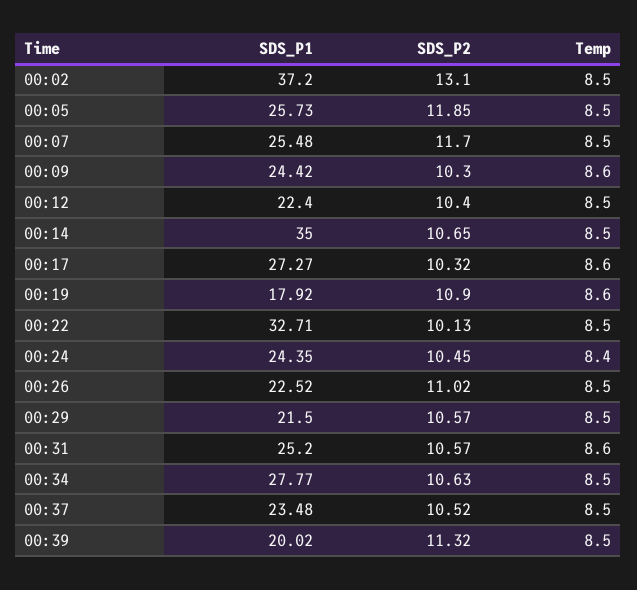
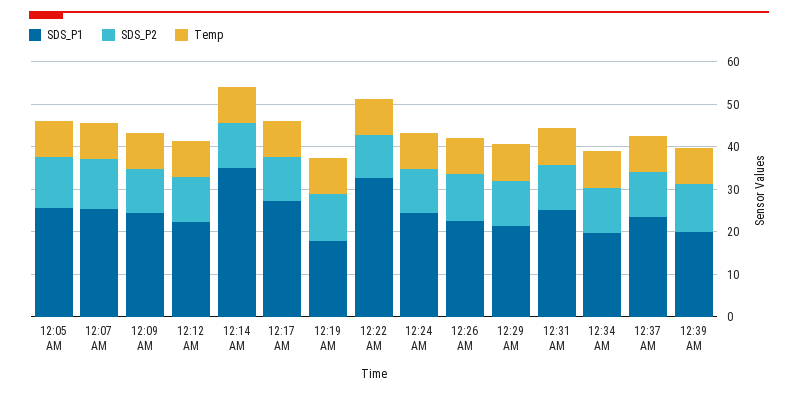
SDS_P1, 00:02: 37.2 -> none
SDS_P2, 00:02: 13.1 -> none
Temp, 00:02: 8.5 -> none
SDS_P1, 00:34: 27.77 -> 20

